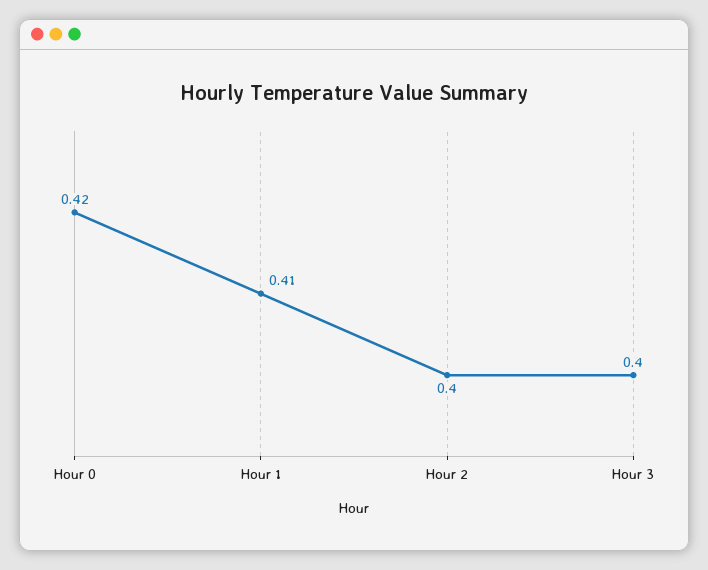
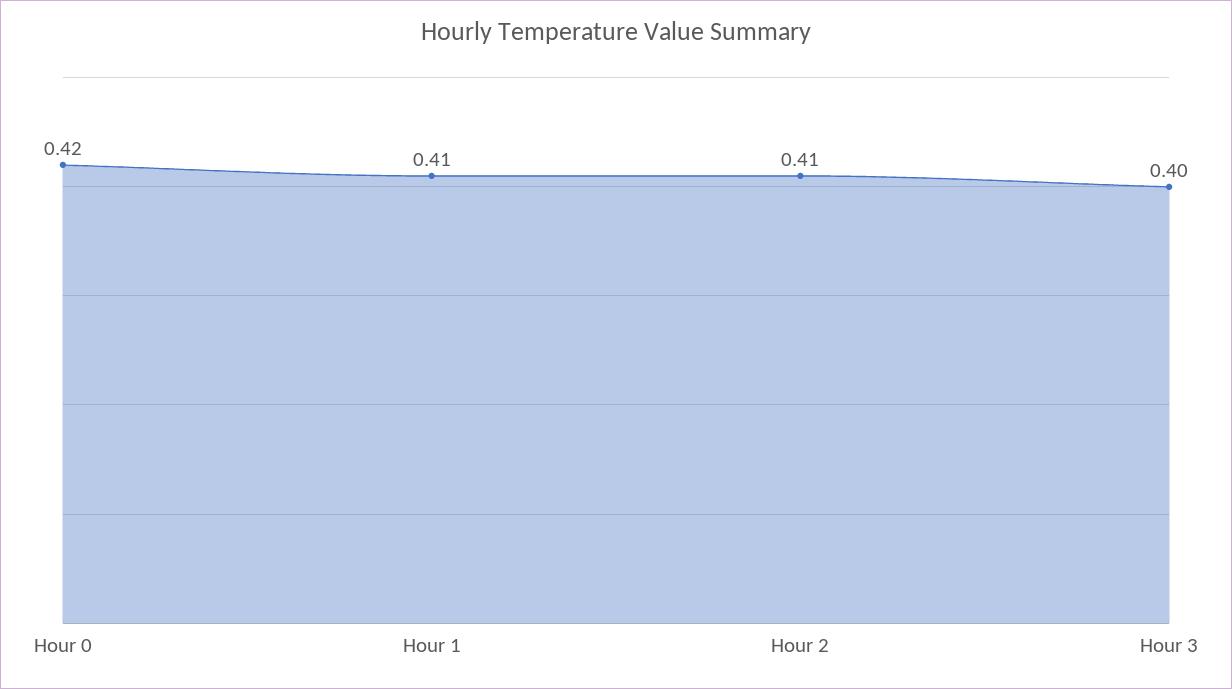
Hour 2: 0.4 -> 0.41

